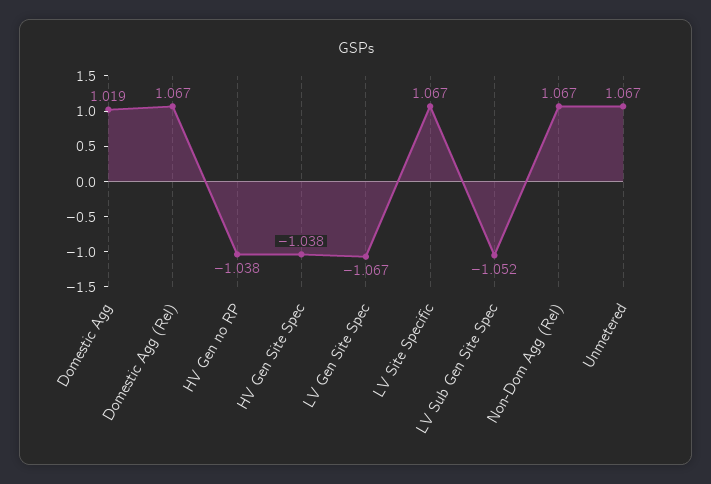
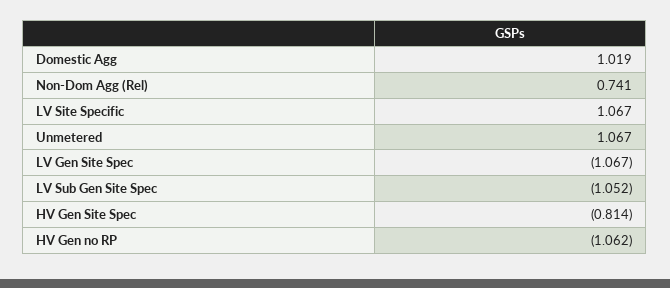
Domestic Agg (Rel): 1.067 -> none
HV Gen no RP: -1.038 -> -1.062
HV Gen Site Spec: -1.038 -> -0.814
Non-Dom Agg (Rel): 1.067 -> 0.741

